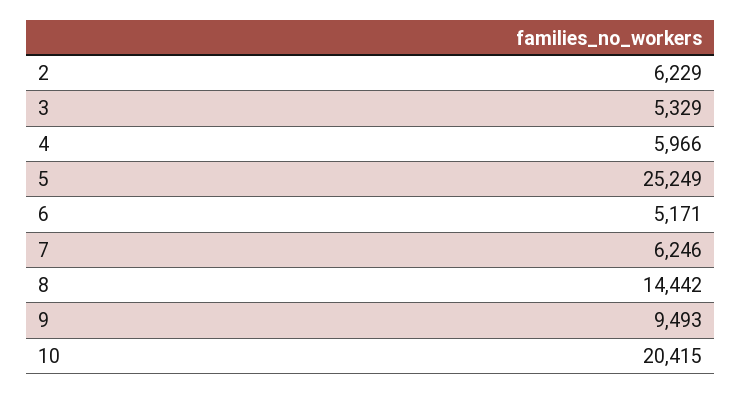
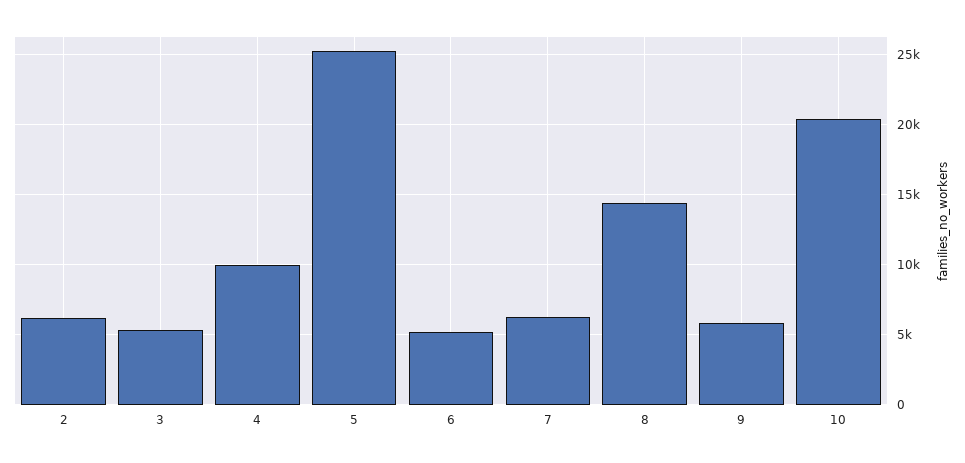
4: 5966 -> 10000
9: 9493 -> 6000

